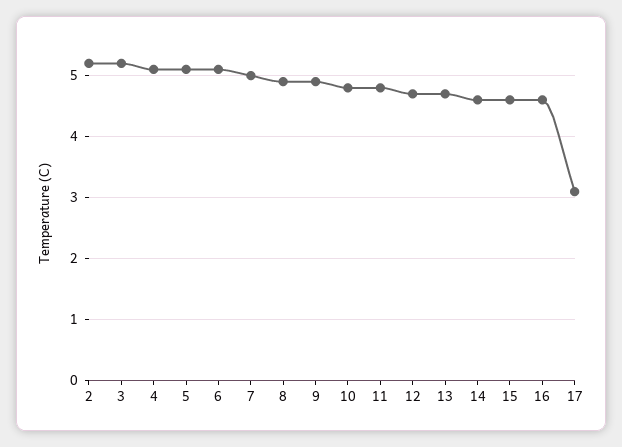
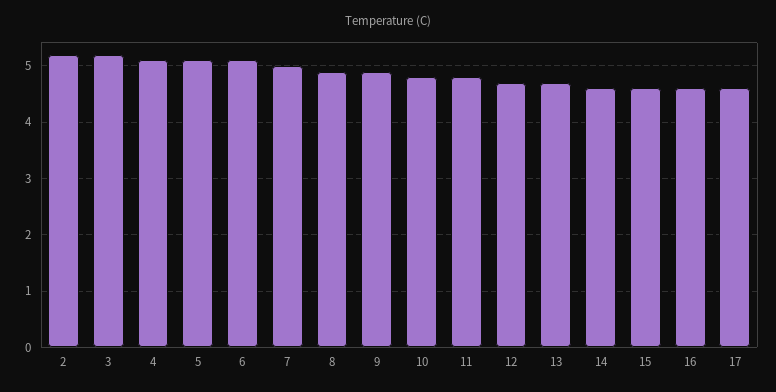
17: 3.1 -> 4.5

